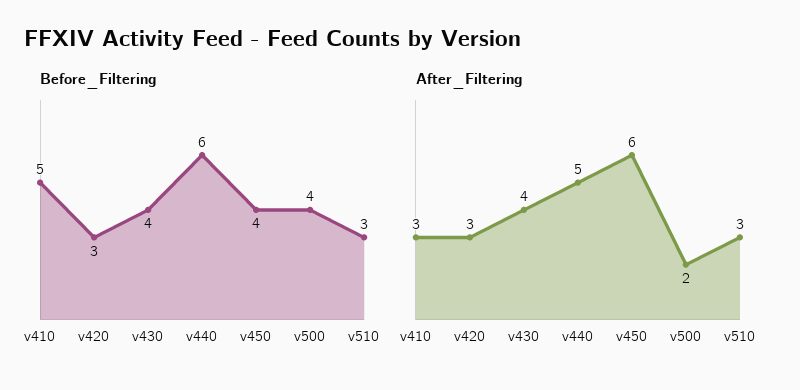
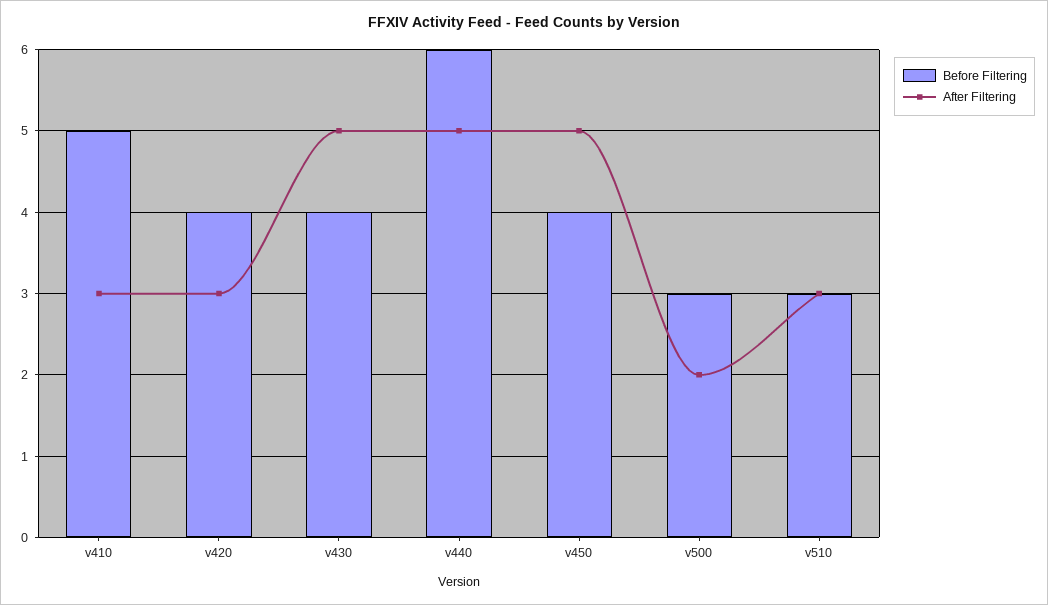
Before_Filtering, v420: 3 -> 4
Before_Filtering, v500: 4 -> 3
After_Filtering, v430: 4 -> 5
After_Filtering, v450: 6 -> 5

